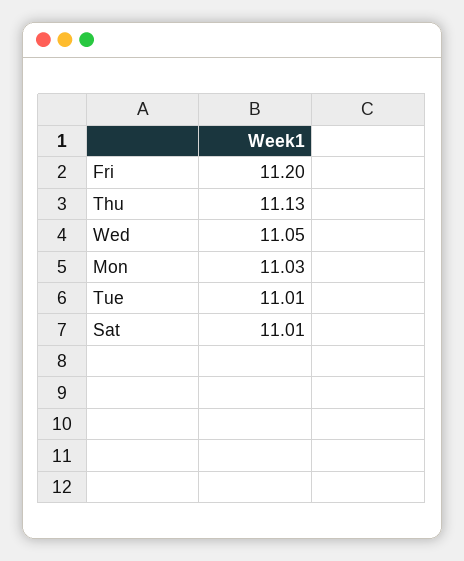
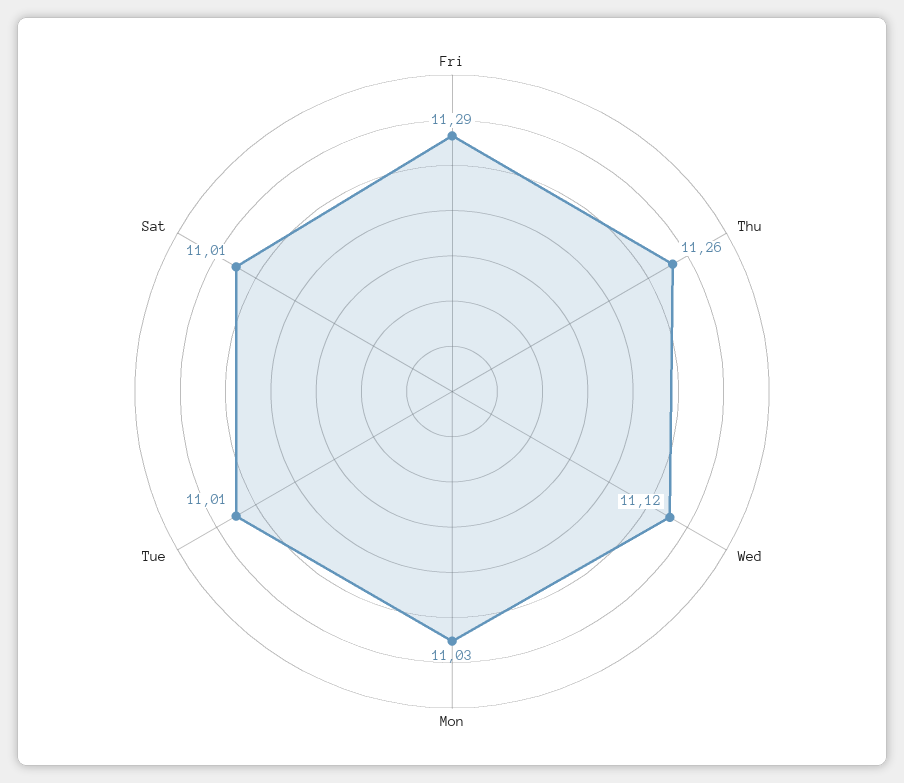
Fri: 11.2 -> 11.29
Thu: 11.13 -> 11.26
Wed: 11.05 -> 11.12

